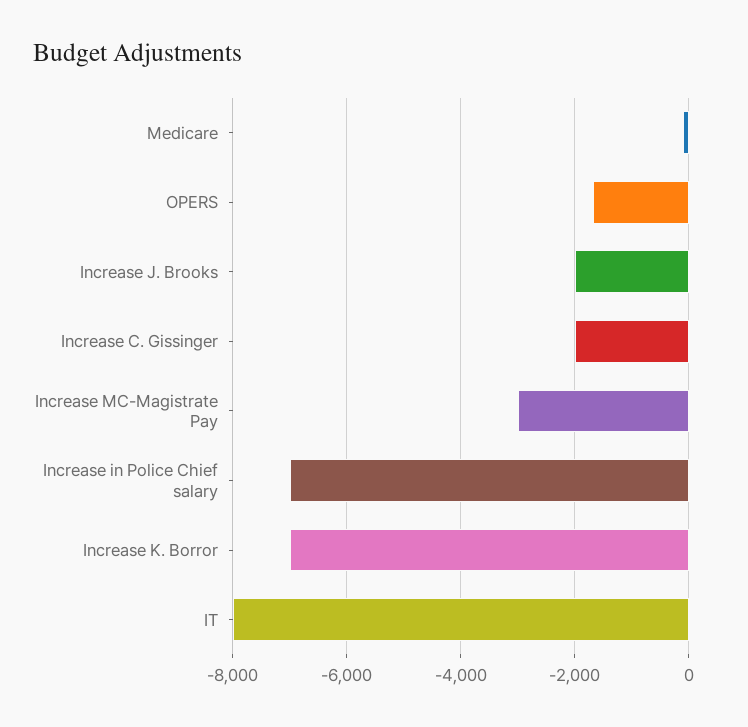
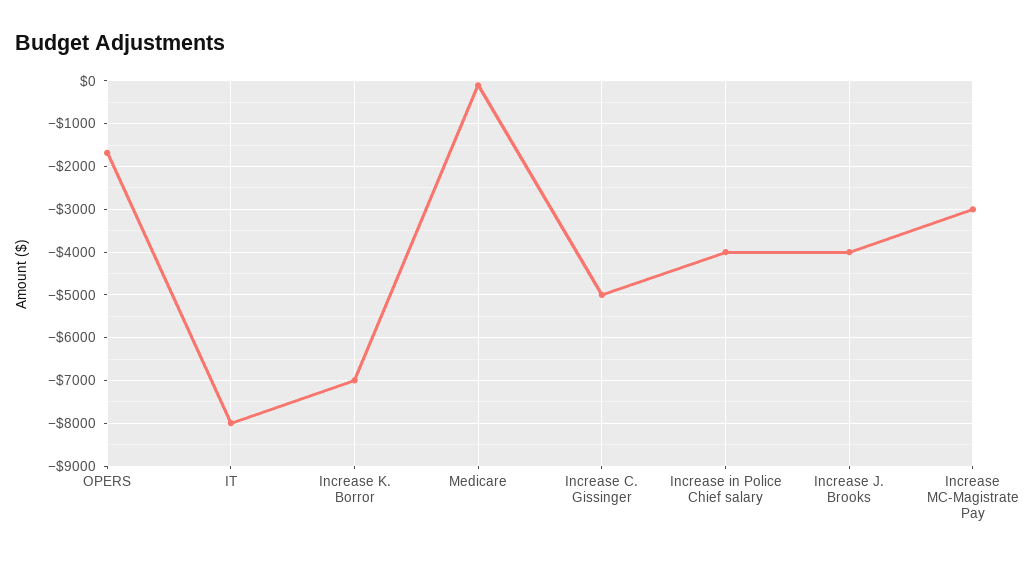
Increase J. Brooks: -2000 -> -4000
Increase C. Gissinger: -2000 -> -5000
Increase in Police Chief salary: -7000 -> -4000

